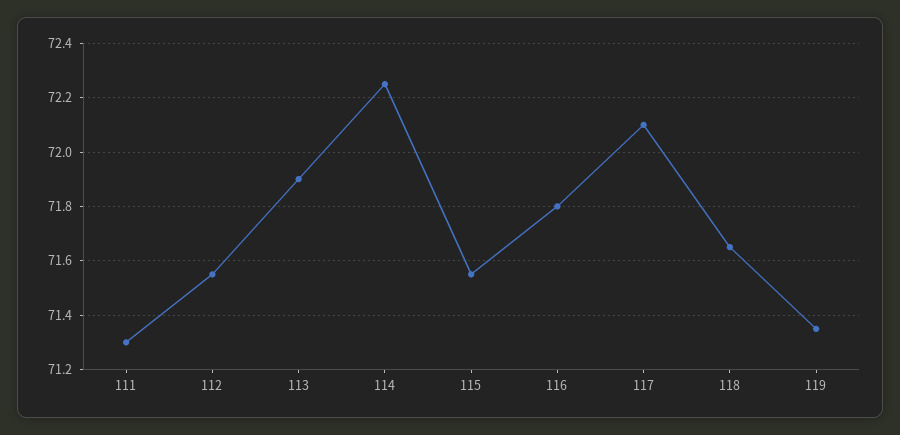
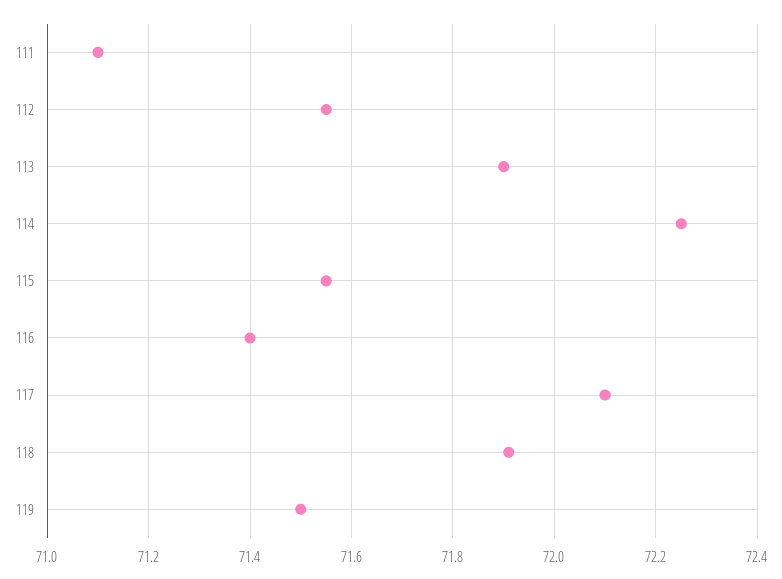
111: 71.3 -> 71.1
116: 71.8 -> 71.4
118: 71.65 -> 71.9
119: 71.35 -> 71.5

